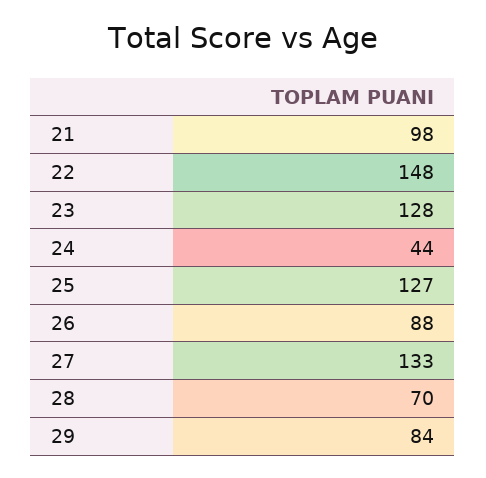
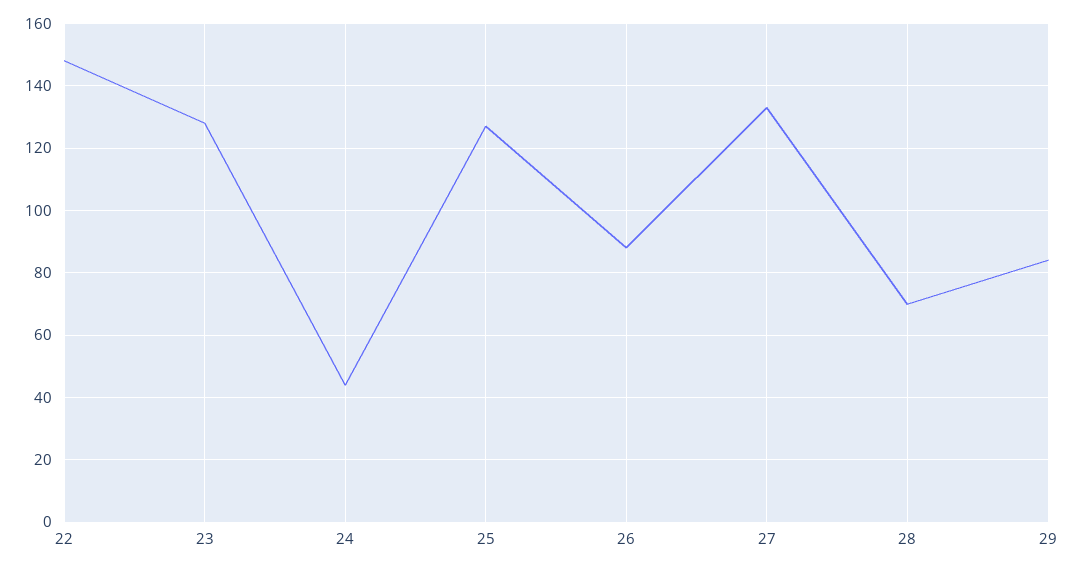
21: 98 -> none

